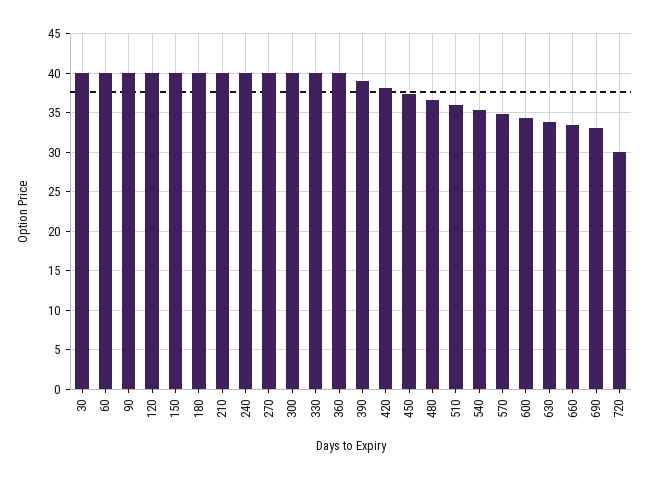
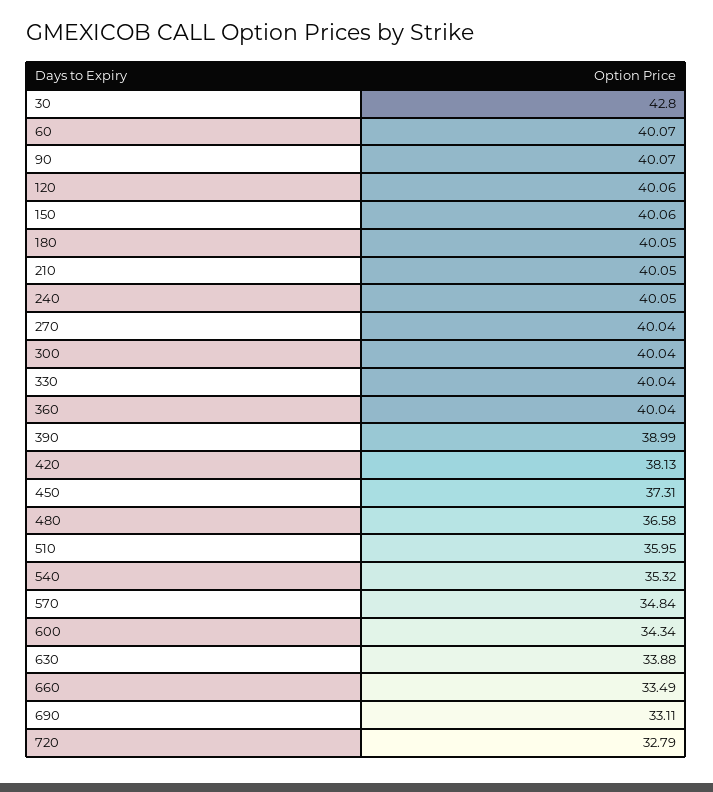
30: 40 -> 42.8
720: 30 -> 32.79

